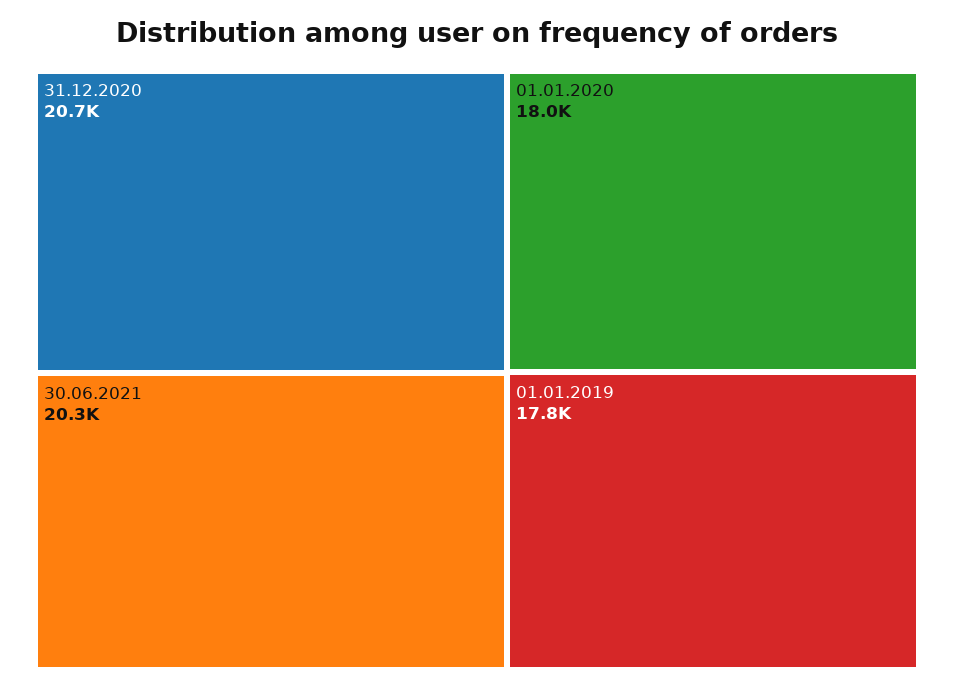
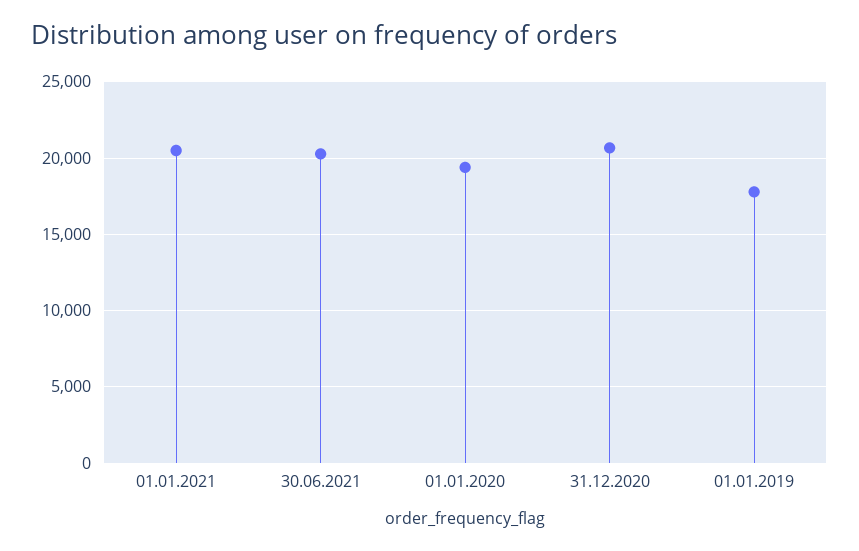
01.01.2020: 18000 -> 19500
01.01.2021: none -> 20500

